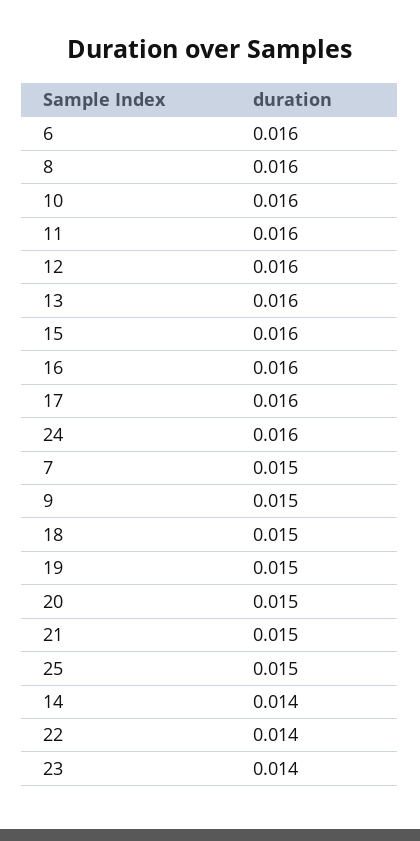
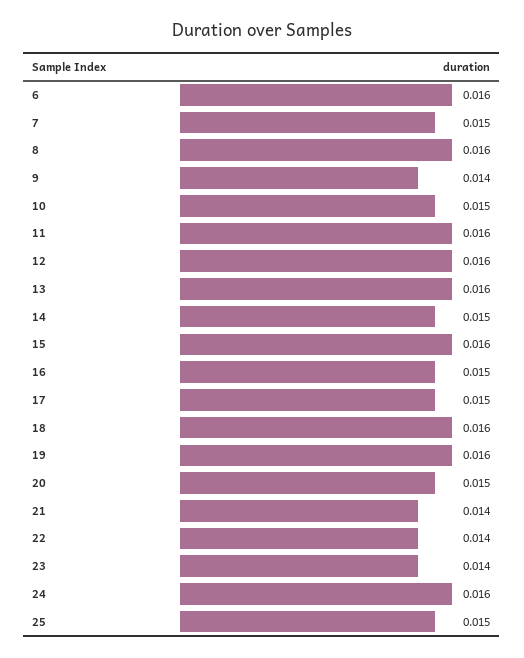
10: 0.016 -> 0.015
16: 0.016 -> 0.015
17: 0.016 -> 0.015
9: 0.015 -> 0.014
18: 0.015 -> 0.016
19: 0.015 -> 0.016
21: 0.015 -> 0.014
14: 0.014 -> 0.015

